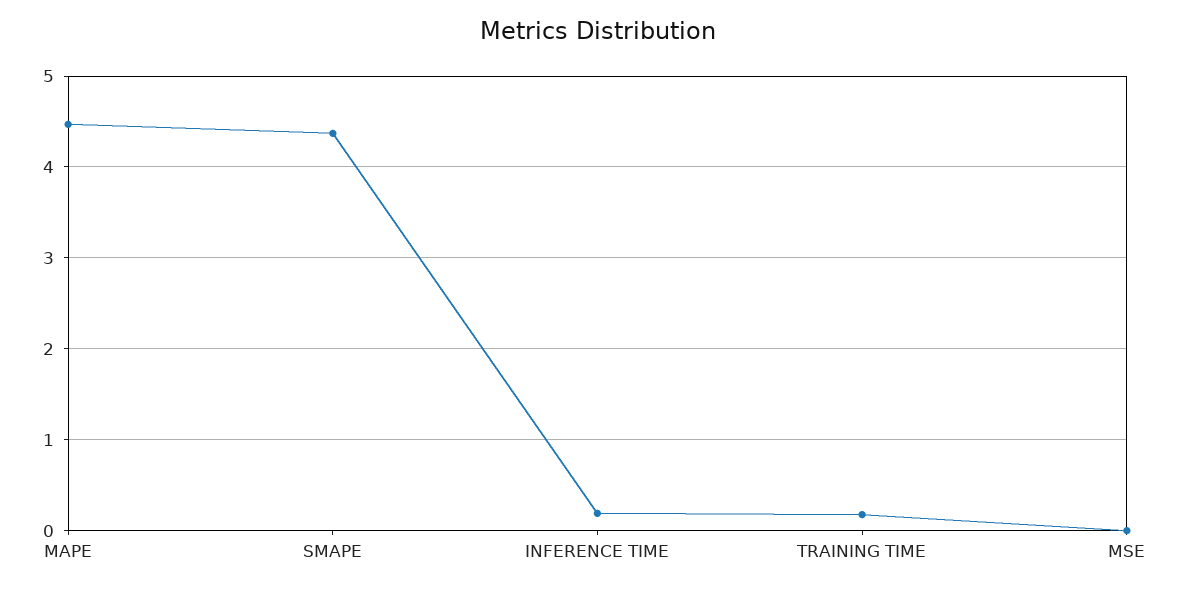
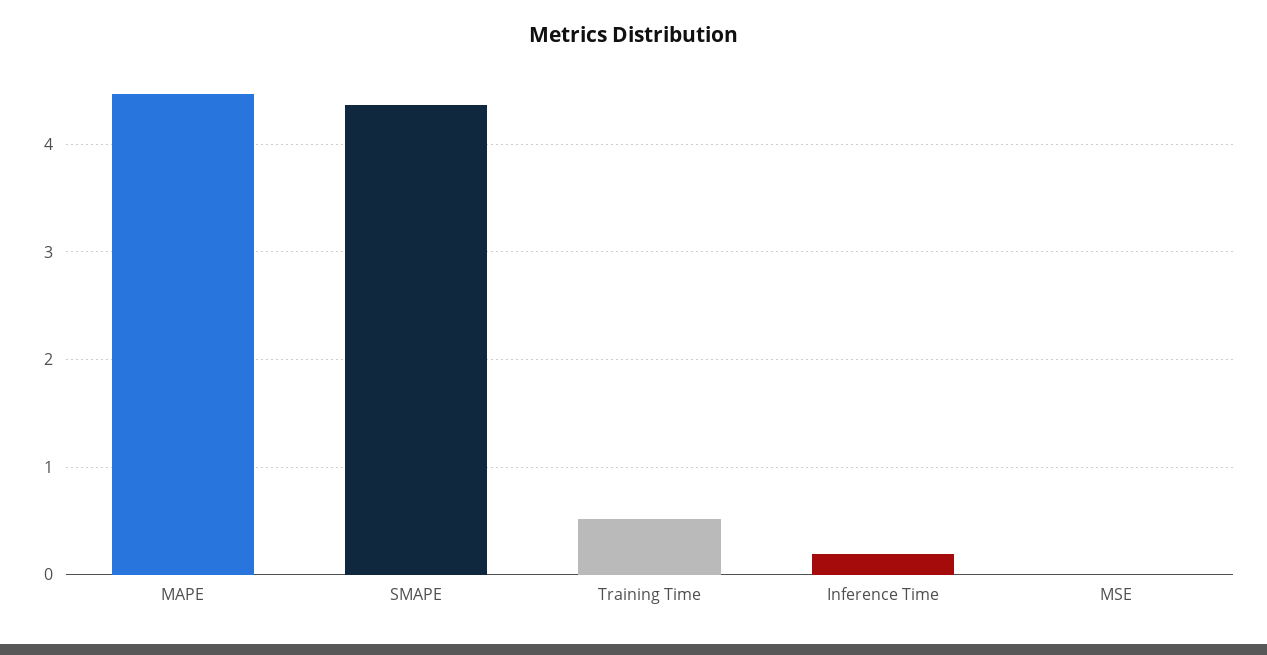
TRAINING TIME: 0.2 -> 0.5

